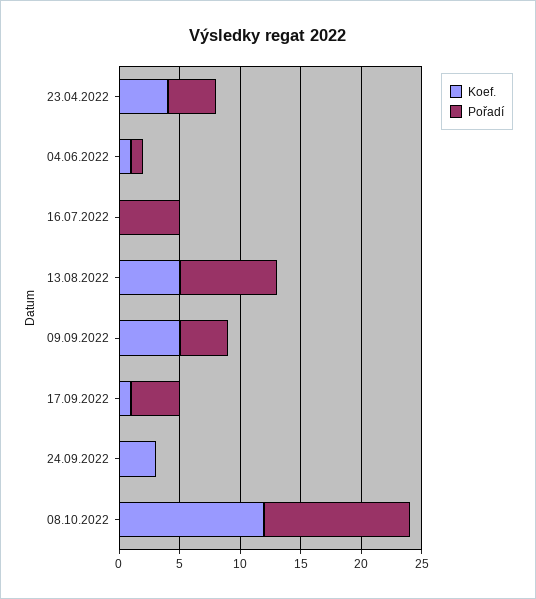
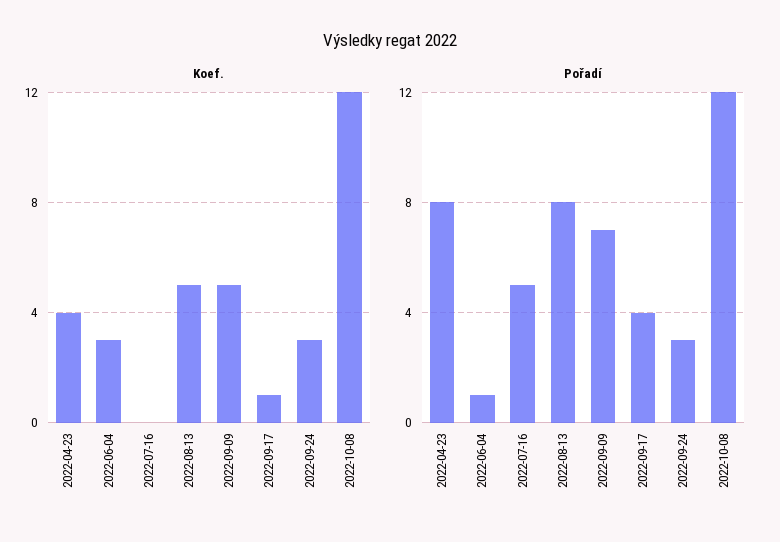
Pořadí, 23.04.2022: 4 -> 8
Koef., 04.06.2022: 1 -> 3
Pořadí, 09.09.2022: 4 -> 7
Pořadí, 24.09.2022: 0 -> 3

